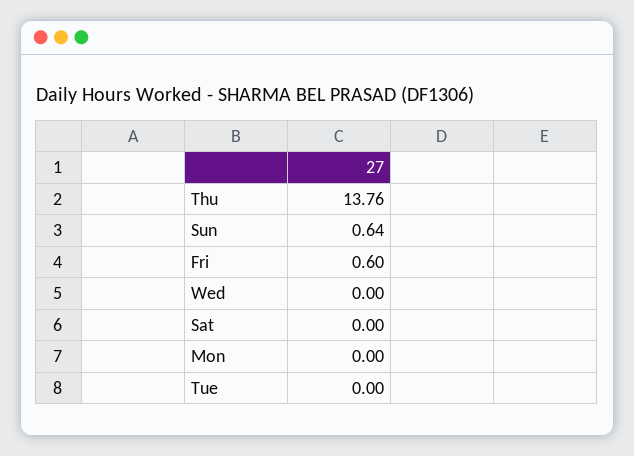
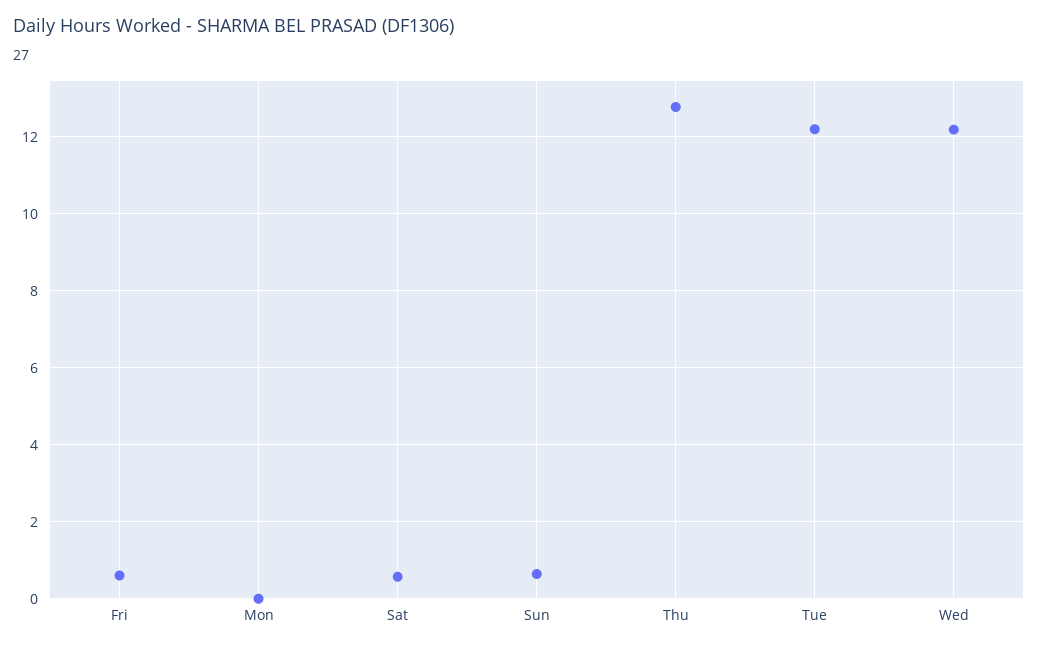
Thu: 13.76 -> 12.8
Wed: 0 -> 12.2
Sat: 0 -> 0.6
Tue: 0 -> 12.2

